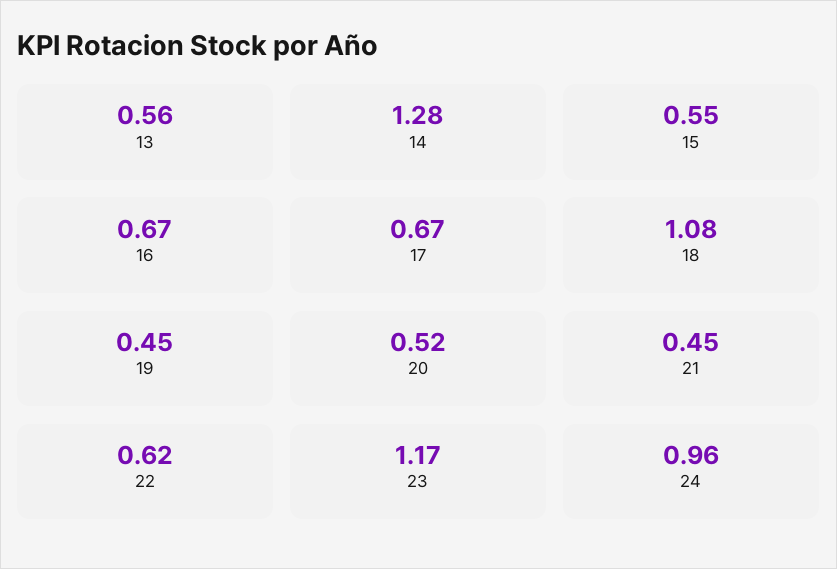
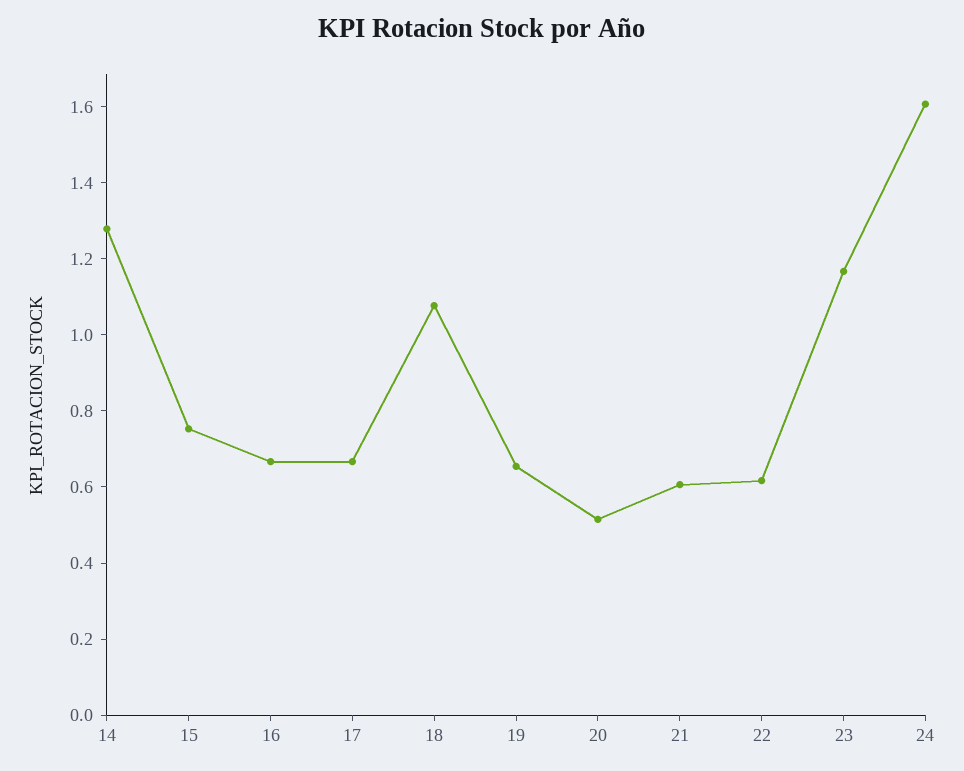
13: 0.56 -> none
15: 0.55 -> 0.75
19: 0.45 -> 0.65
21: 0.45 -> 0.6
24: 0.96 -> 1.6

